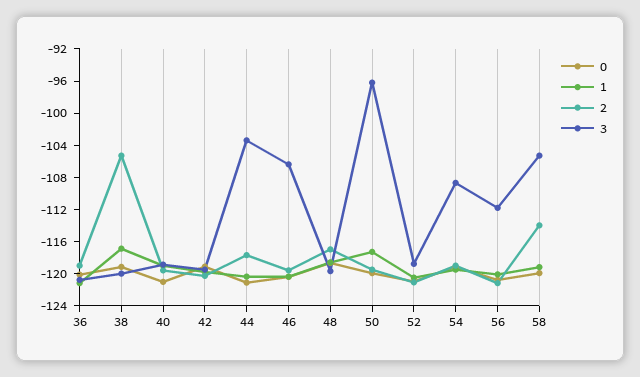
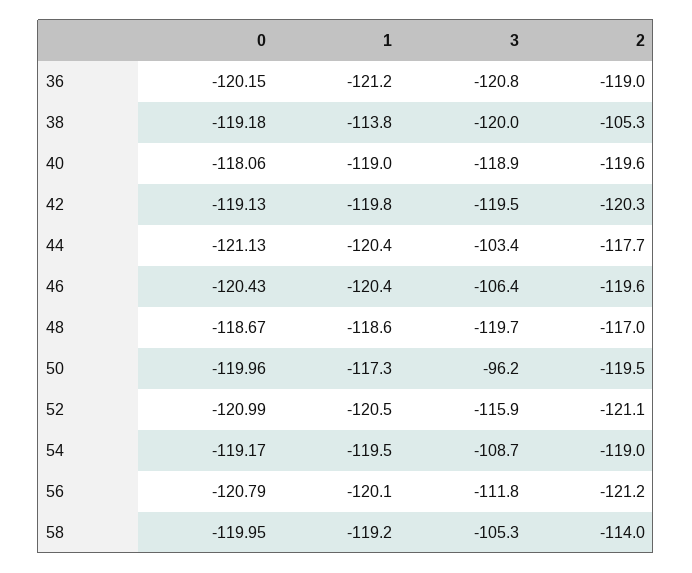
1, 38: -117 -> -113.8
0, 40: -121 -> -118.06
3, 52: -119 -> -115.9

